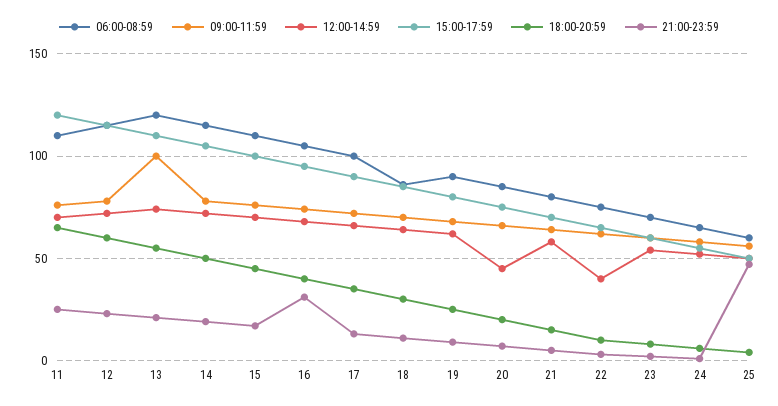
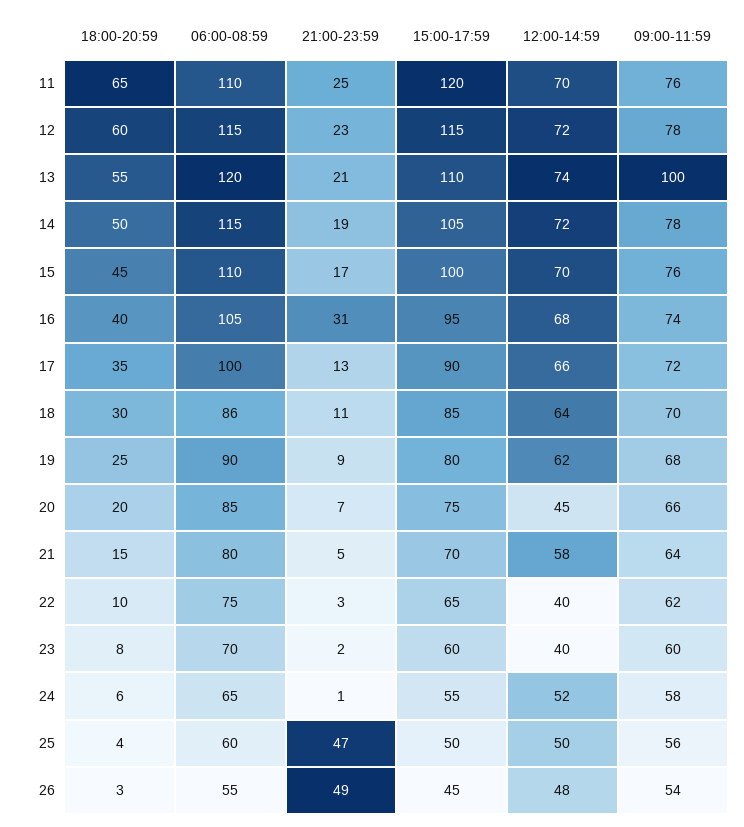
12:00-14:59, 23: 55 -> 40
18:00-20:59, 26: none -> 3
06:00-08:59, 26: none -> 55
21:00-23:59, 26: none -> 49
15:00-17:59, 26: none -> 45
12:00-14:59, 26: none -> 48
09:00-11:59, 26: none -> 54

